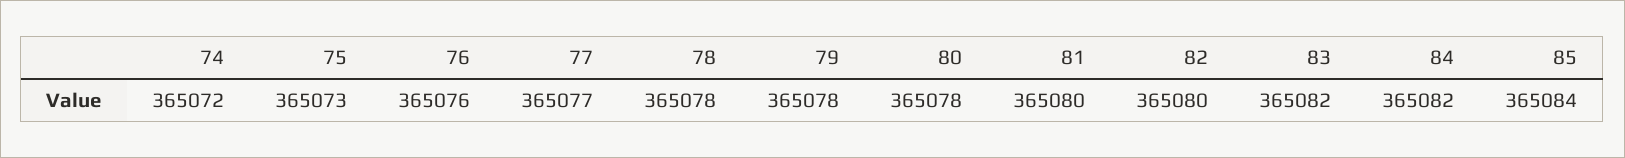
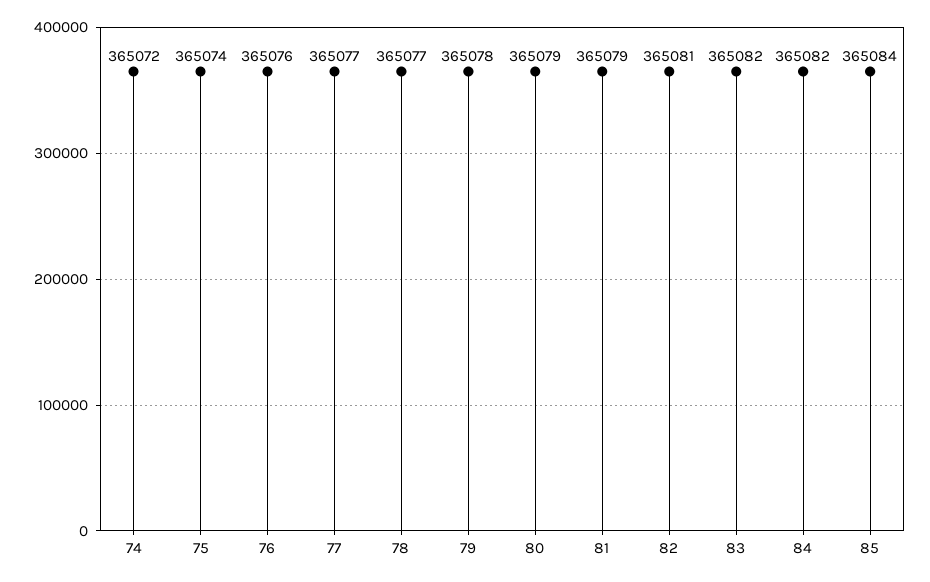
75: 365073 -> 365074
78: 365078 -> 365077
80: 365078 -> 365079
81: 365080 -> 365079
82: 365080 -> 365081

